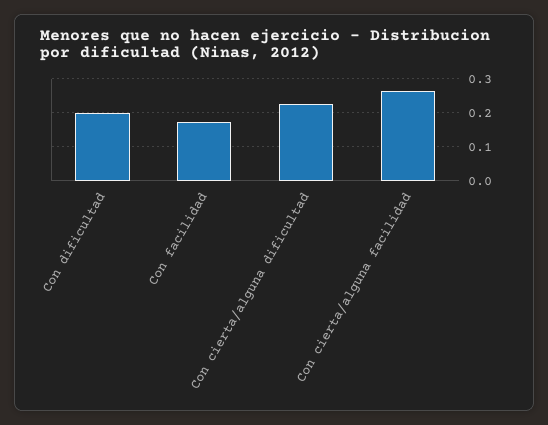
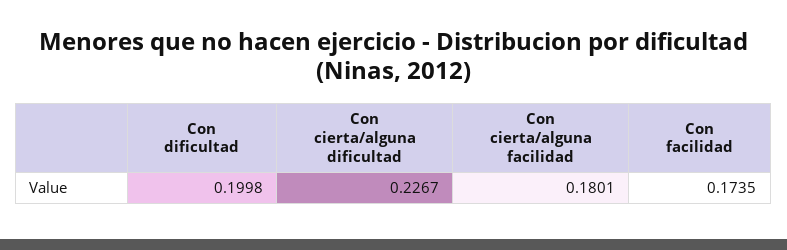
Con cierta/alguna facilidad: 0.26 -> 0.1801

